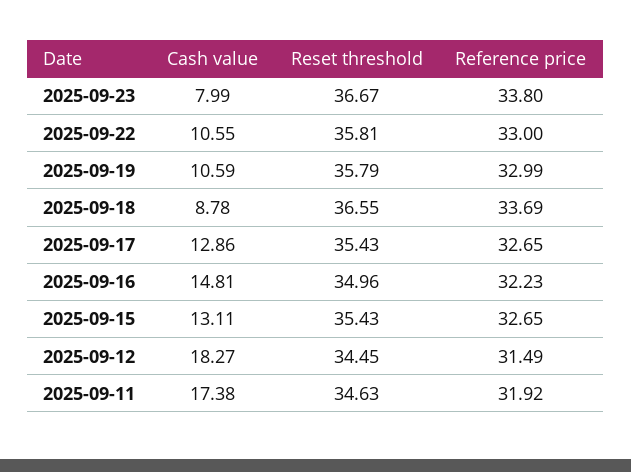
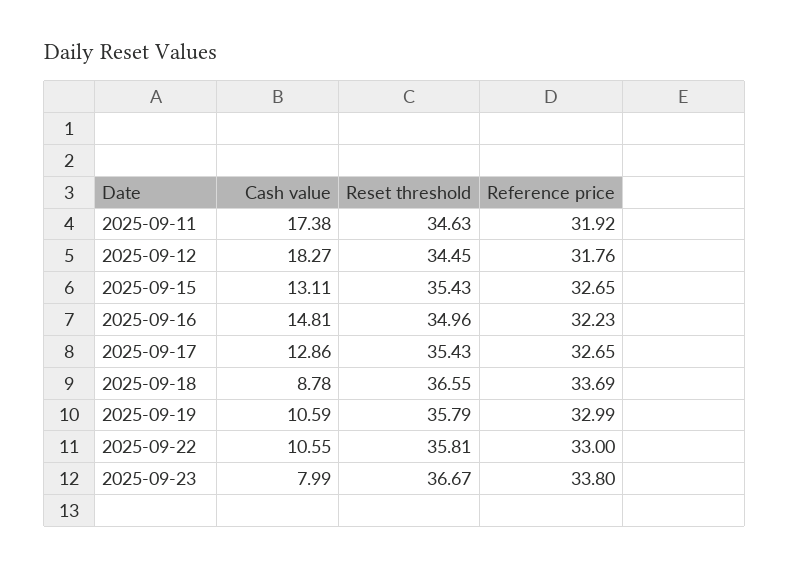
Reference price, 2025-09-12: 31.49 -> 31.76

